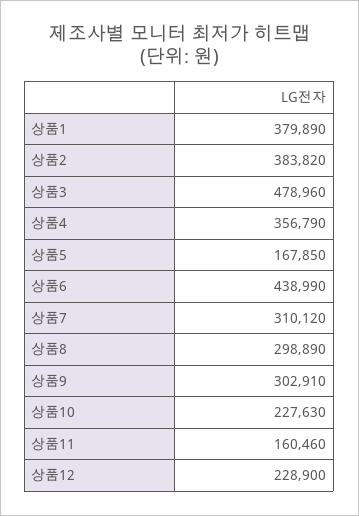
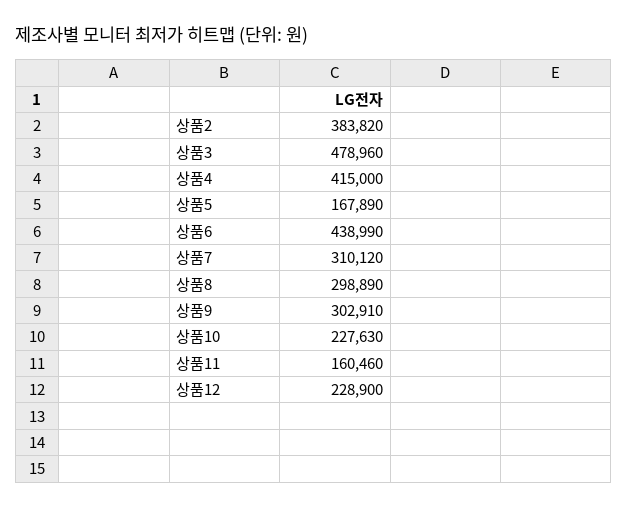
상품1: 379890 -> none
상품4: 356790 -> 415000
상품5: 167850 -> 167890

